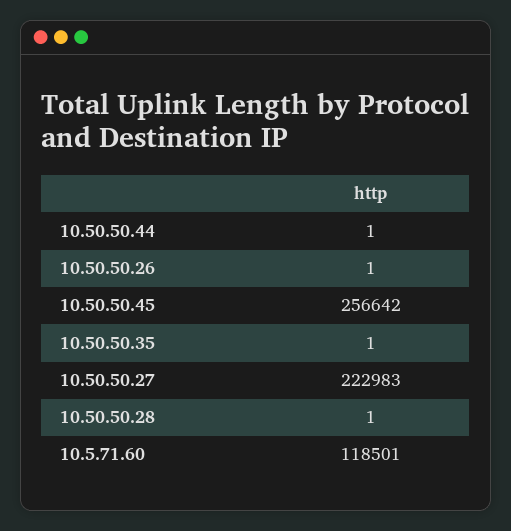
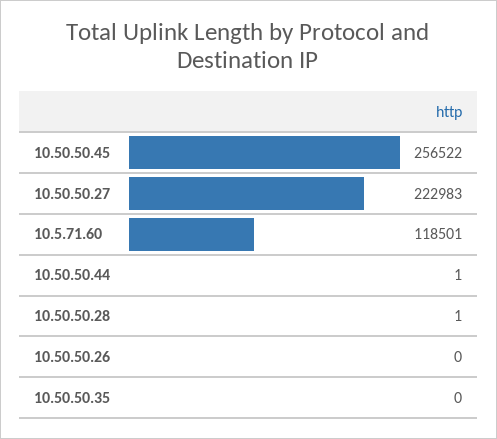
10.50.50.26: 1 -> 0
10.50.50.45: 256642 -> 256522
10.50.50.35: 1 -> 0

